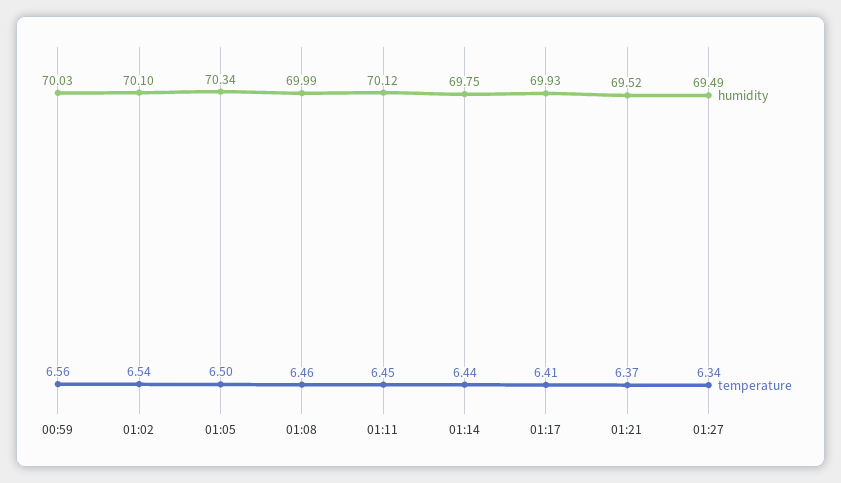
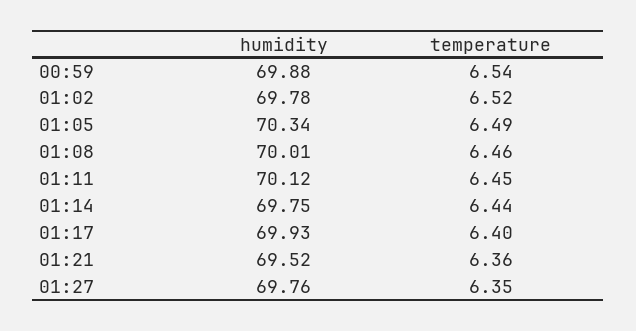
humidity, 00:59: 70.03 -> 69.88
temperature, 00:59: 6.56 -> 6.54
humidity, 01:02: 70.1 -> 69.78
temperature, 01:02: 6.54 -> 6.52
temperature, 01:05: 6.5 -> 6.49
humidity, 01:08: 69.99 -> 70.01
temperature, 01:17: 6.41 -> 6.4
temperature, 01:21: 6.37 -> 6.36
humidity, 01:27: 69.49 -> 69.76
temperature, 01:27: 6.34 -> 6.35

